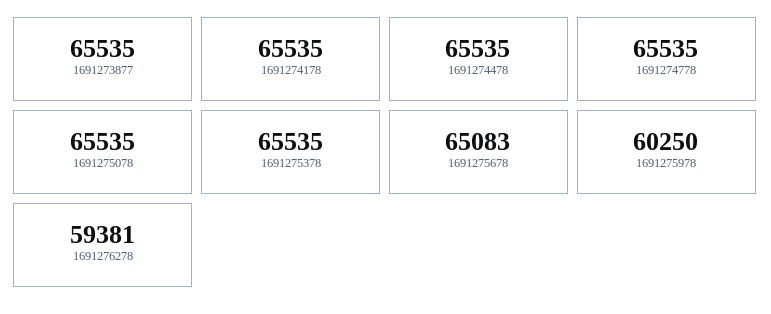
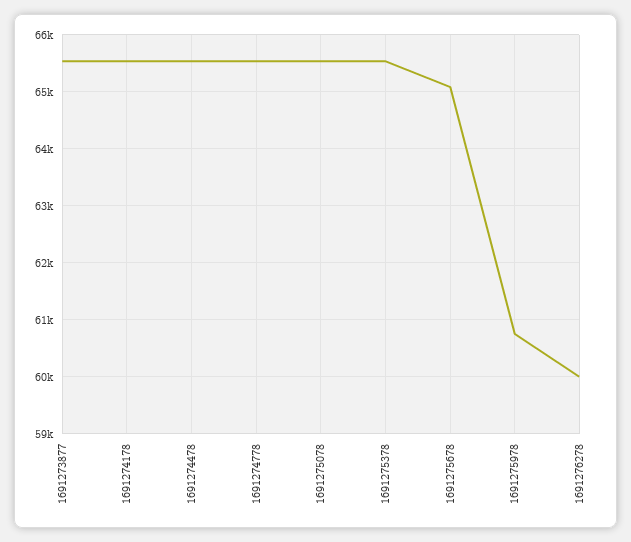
1691275978: 60250 -> 60800
1691276278: 59381 -> 60000

